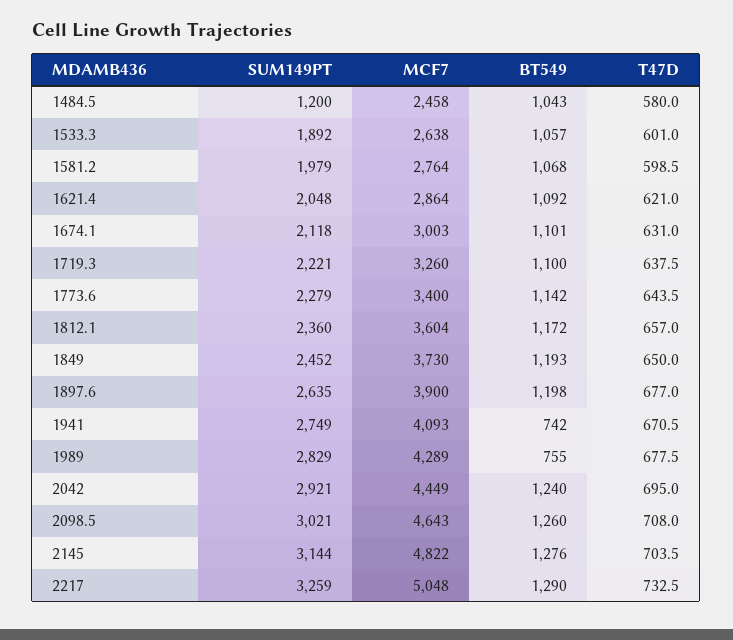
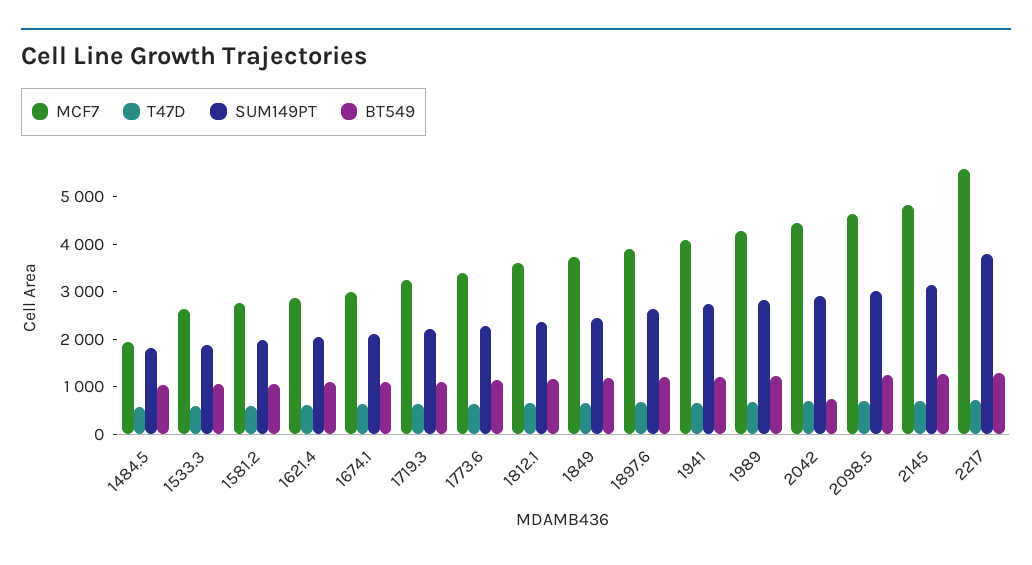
SUM149PT, 1484.5: 1200 -> 1800
MCF7, 1484.5: 2458 -> 2000
BT549, 1941: 742 -> 1200
BT549, 1989: 755 -> 1200
BT549, 2042: 1240 -> 800
SUM149PT, 2217: 3259 -> 3800
MCF7, 2217: 5048 -> 5600

